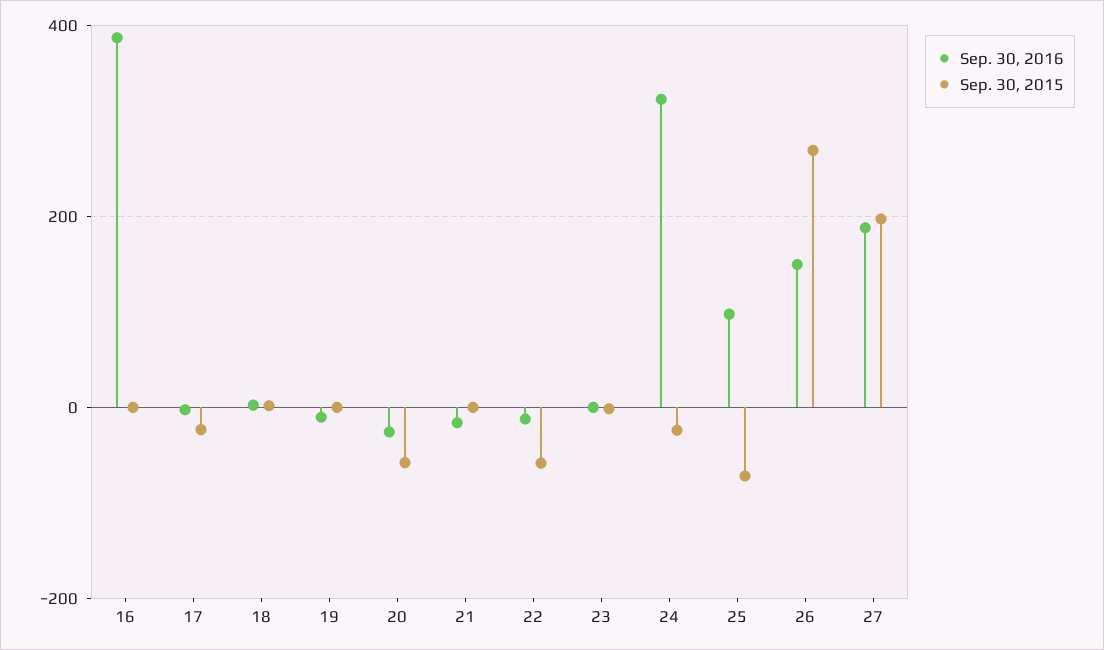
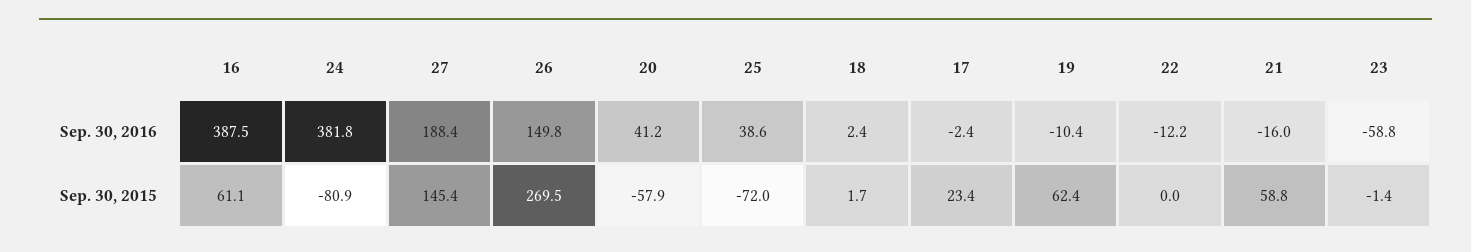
Sep. 30, 2015, 16: 0 -> 61.1
Sep. 30, 2015, 17: -20 -> 23.4
Sep. 30, 2015, 19: 0 -> 62.4
Sep. 30, 2016, 20: -20 -> 41.2
Sep. 30, 2015, 21: 0 -> 58.8
Sep. 30, 2015, 22: -60 -> 0
Sep. 30, 2016, 23: 0 -> -58.8
Sep. 30, 2016, 24: 320 -> 381.8
Sep. 30, 2015, 24: -20 -> -80.9
Sep. 30, 2016, 25: 100 -> 38.6
Sep. 30, 2015, 27: 200 -> 145.4

